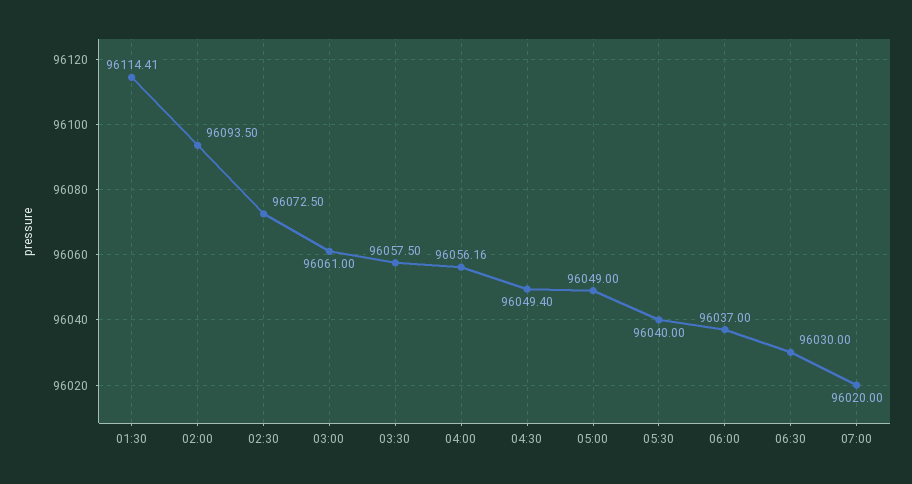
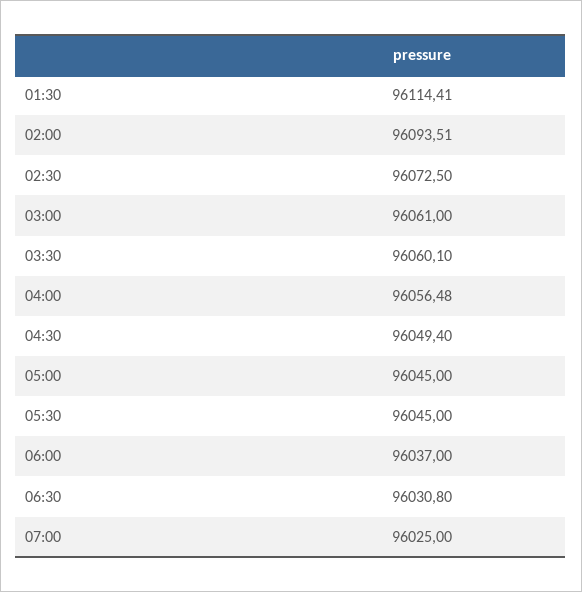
02:00: 96093.5 -> 96093.51
03:30: 96057.5 -> 96060.1
04:00: 96056.16 -> 96056.48
05:00: 96049 -> 96045
05:30: 96040 -> 96045
06:30: 96030 -> 96030.8
07:00: 96020 -> 96025

